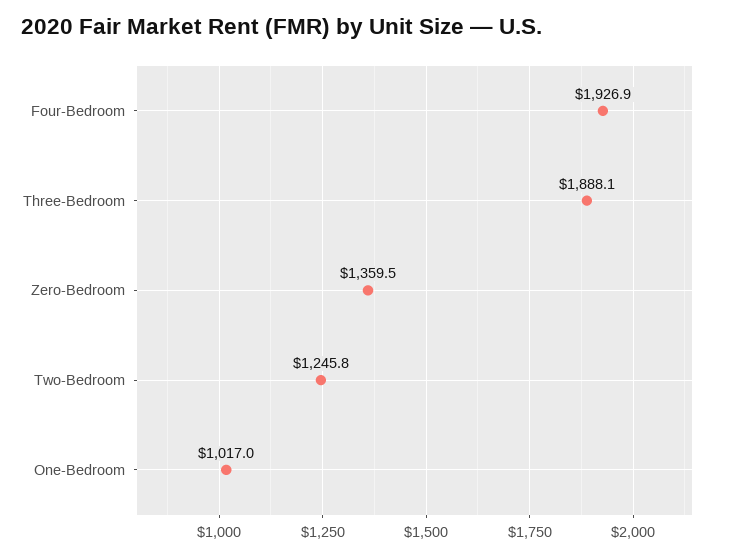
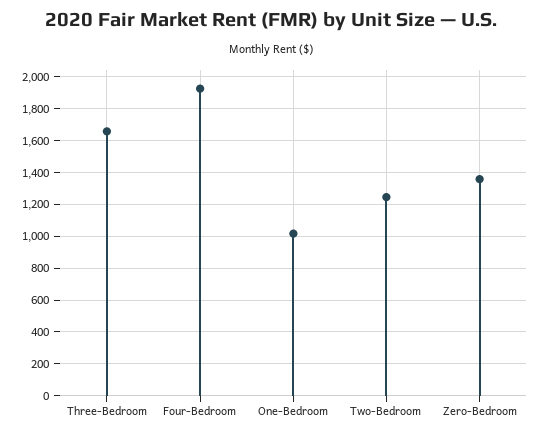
Three-Bedroom: 1888.1 -> 1650

